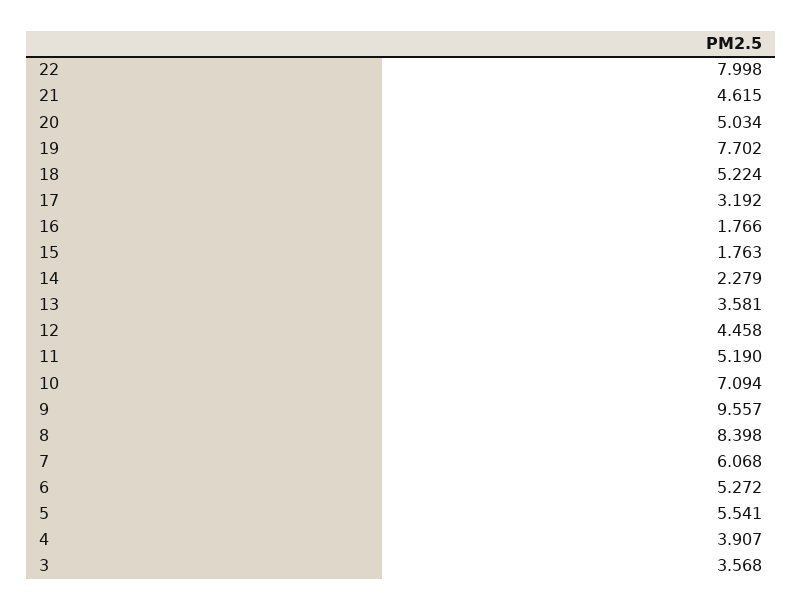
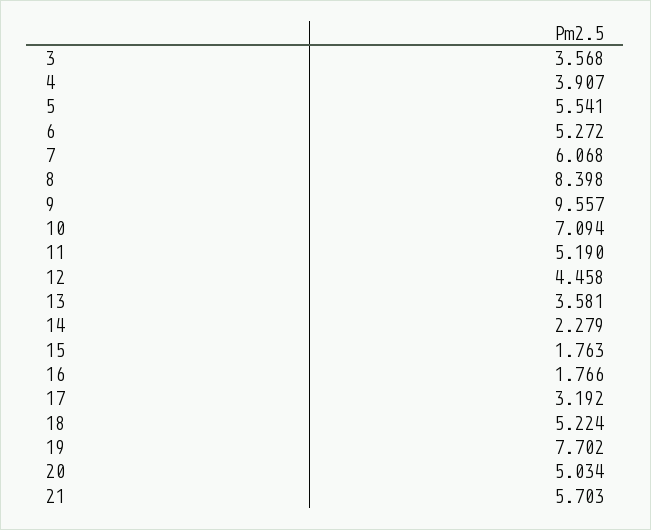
22: 7.998 -> none
21: 4.615 -> 5.703

